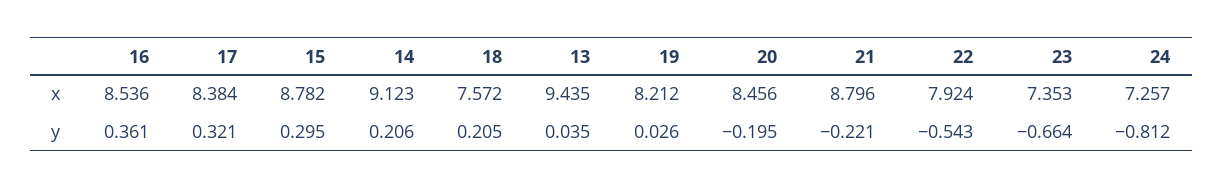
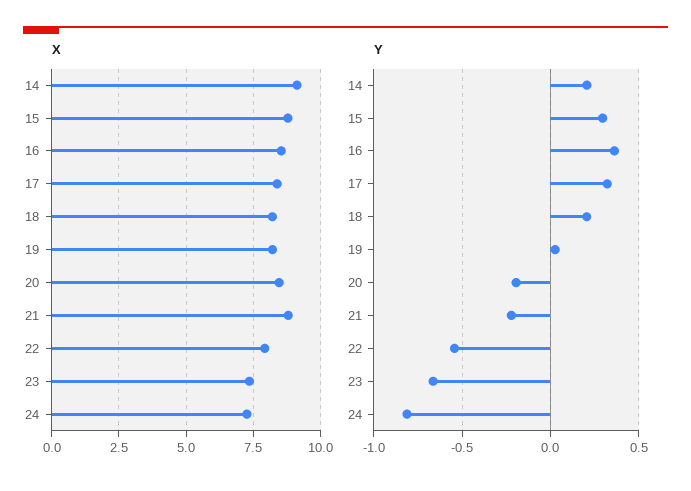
x, 18: 7.572 -> 8.25
x, 13: 9.435 -> none
y, 13: 0.035 -> none

